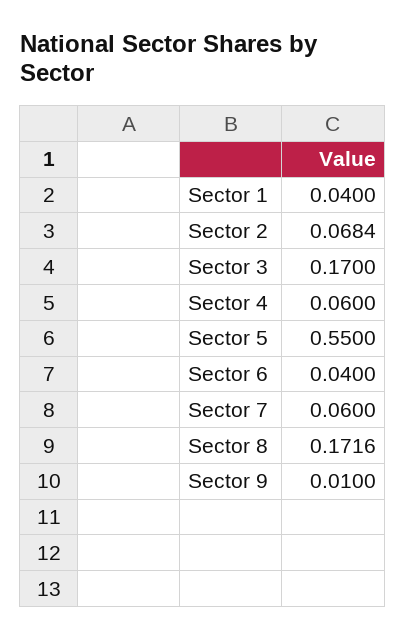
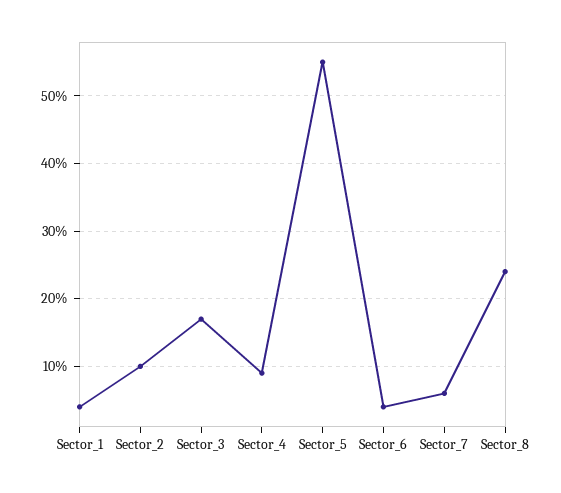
Sector 2: 0.0684 -> 0.1
Sector 4: 0.06 -> 0.09
Sector 8: 0.1716 -> 0.24
Sector 9: 0.01 -> none

